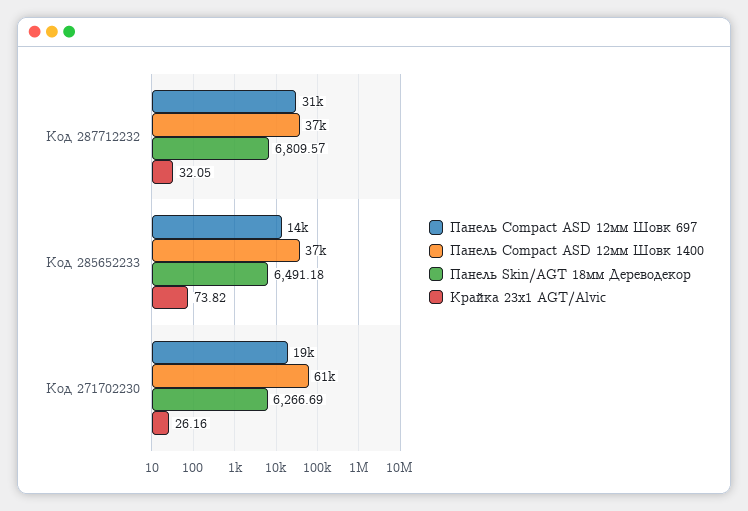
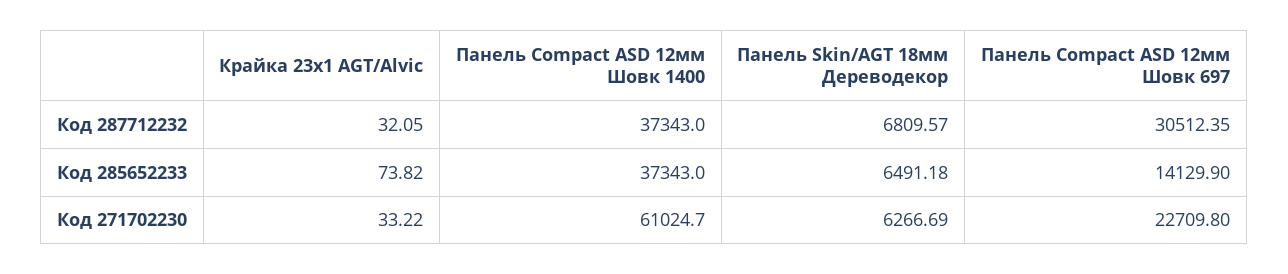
Панель Compact ASD 12мм Шовк 697, Код 271702230: 19000 -> 22709.8
Крайка 23x1 AGT/Alvic, Код 271702230: 26.16 -> 33.22

